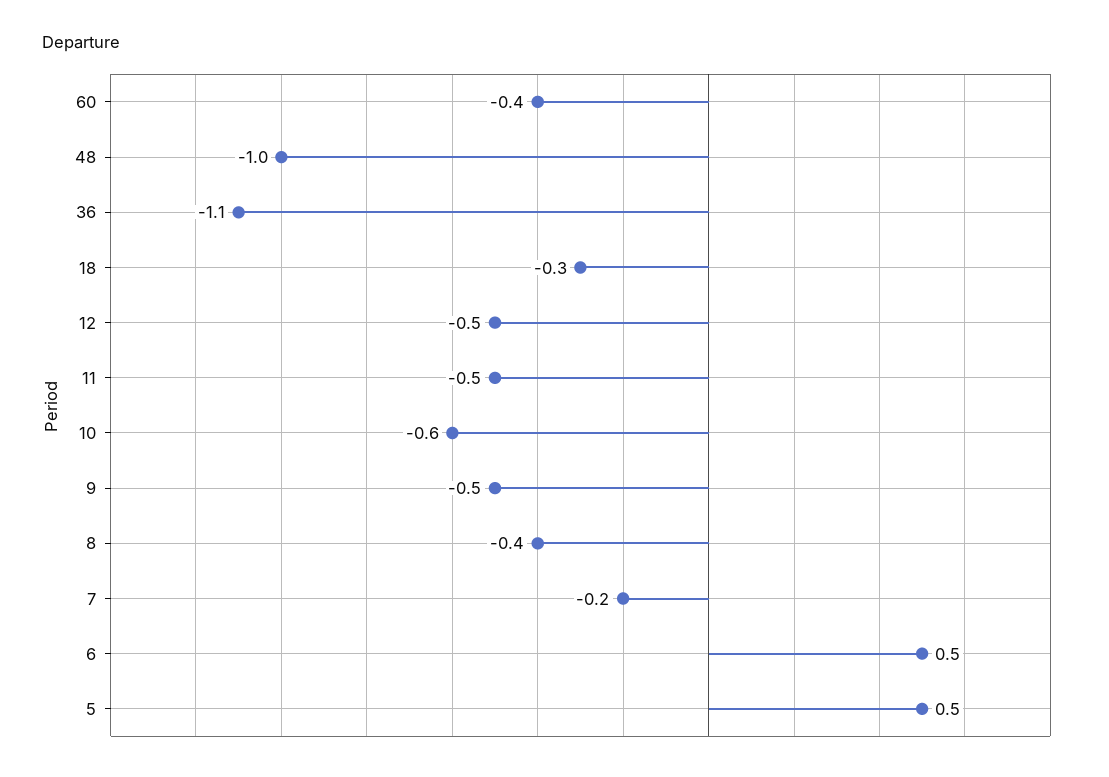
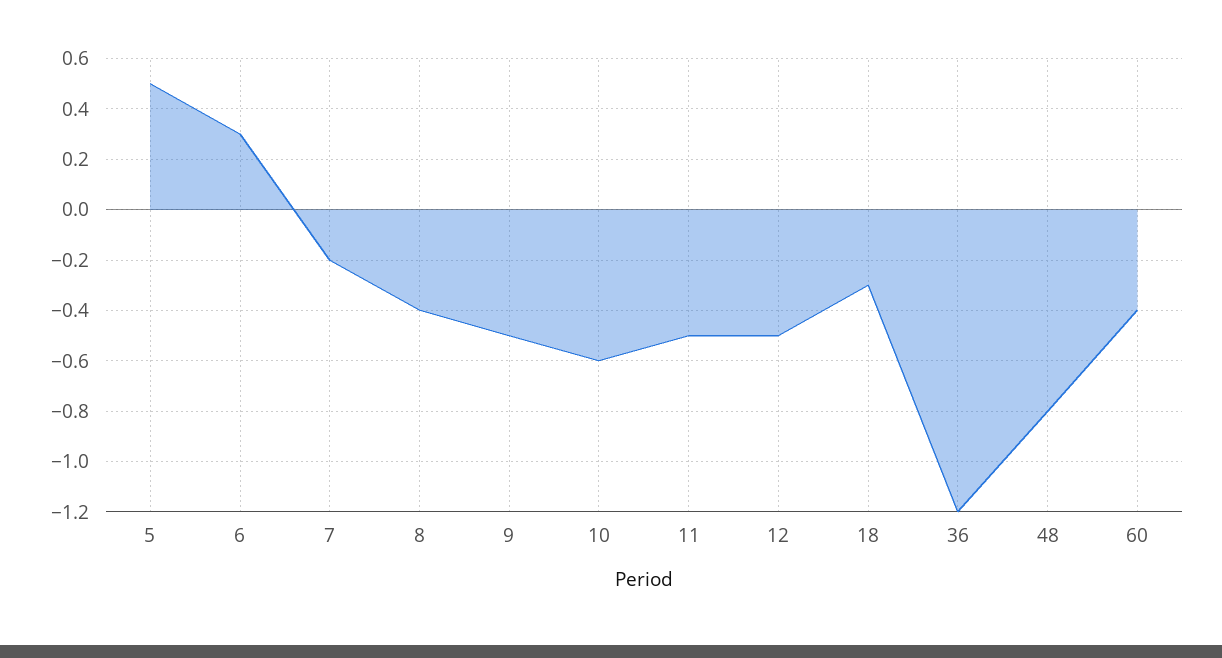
48: -1 -> -0.8
36: -1.1 -> -1.2
6: 0.5 -> 0.3

